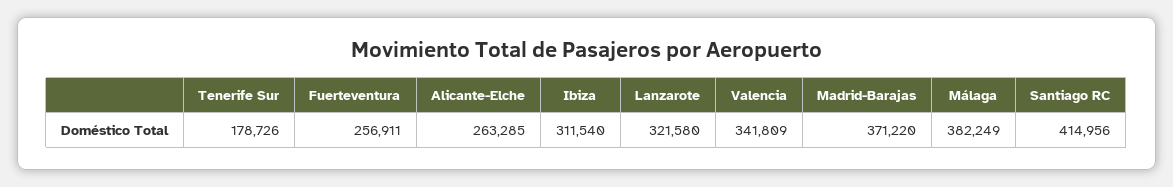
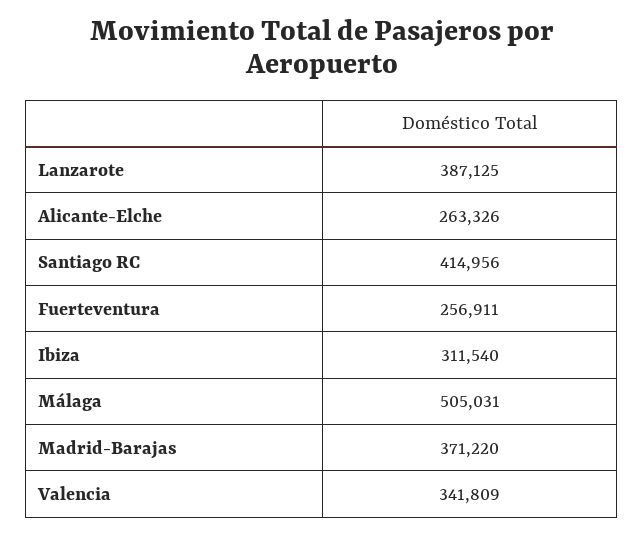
Tenerife Sur: 178726 -> none
Alicante-Elche: 263285 -> 263326
Lanzarote: 321580 -> 387125
Málaga: 382249 -> 505031

